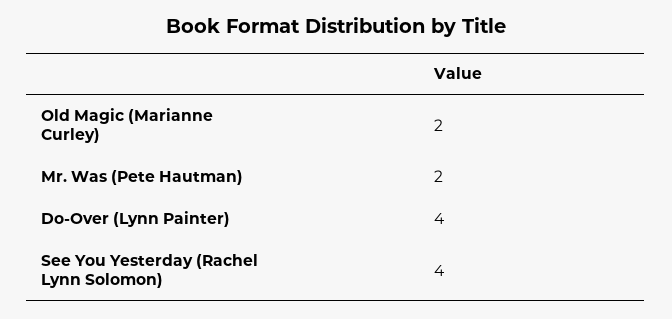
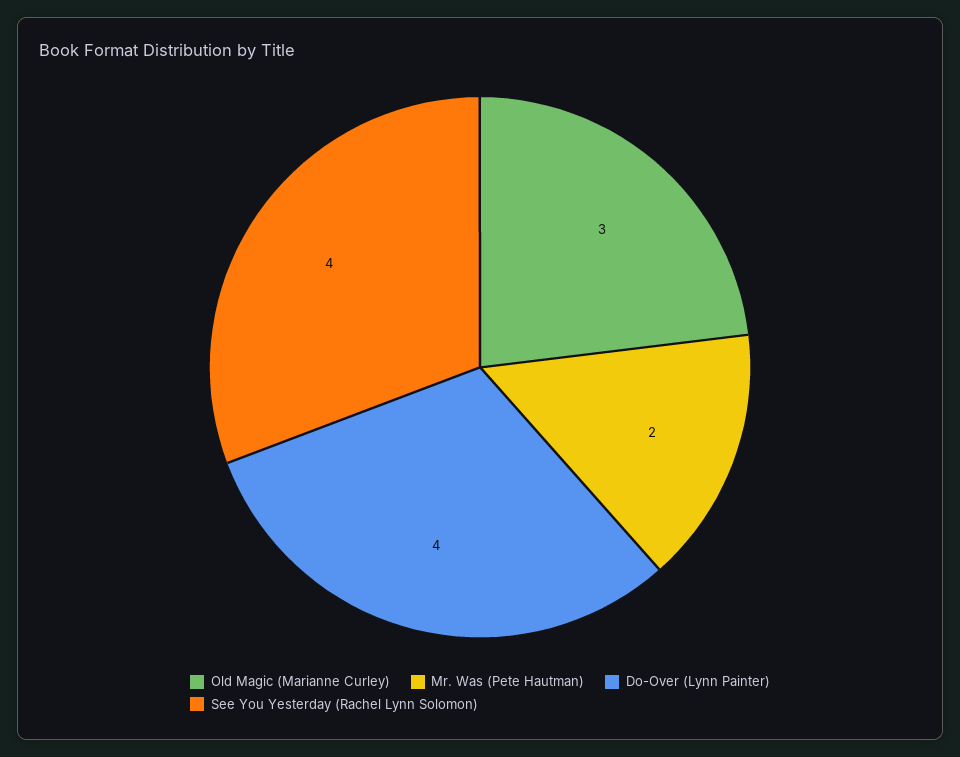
Old Magic (Marianne Curley): 2 -> 3

